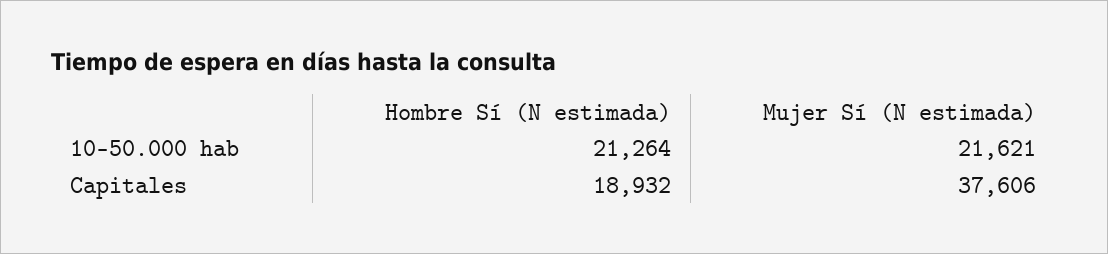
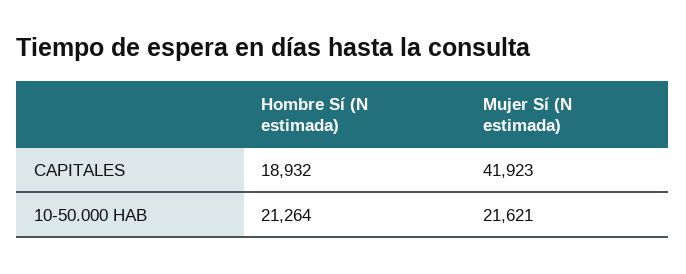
Mujer Sí (N estimada), Capitales: 37606 -> 41923

